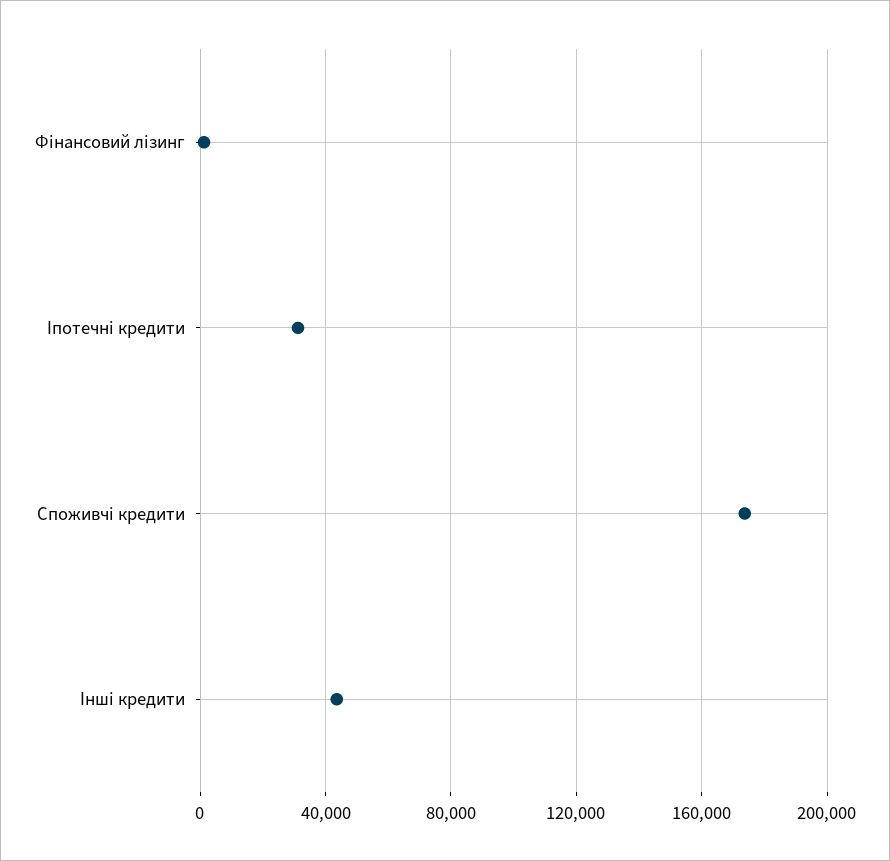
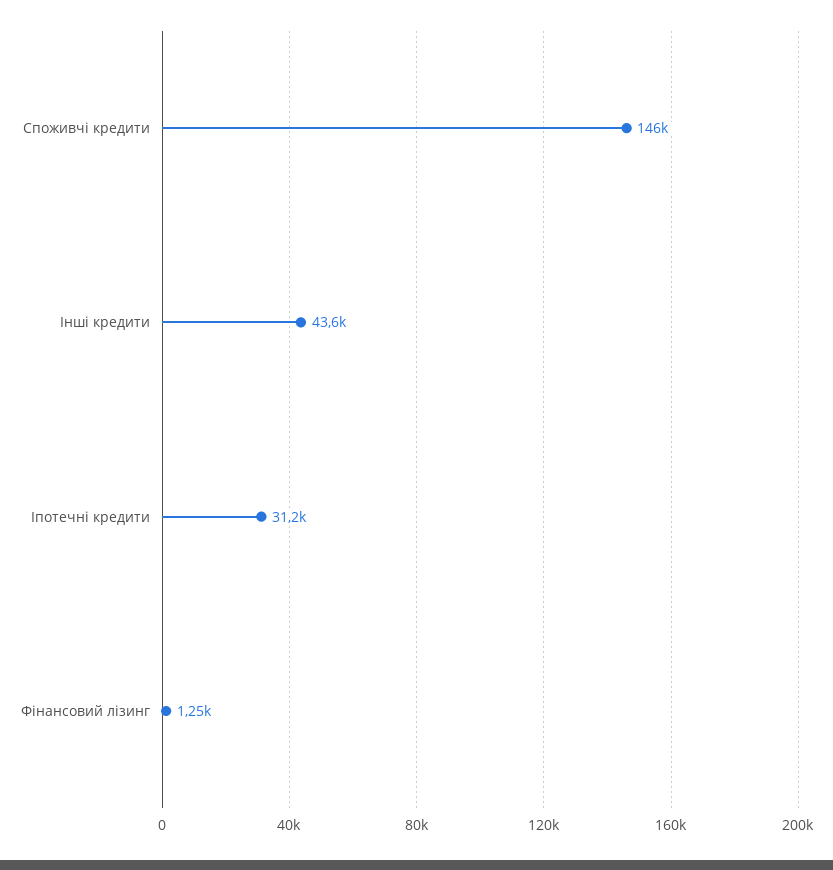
Споживчі кредити: 175000 -> 146000

